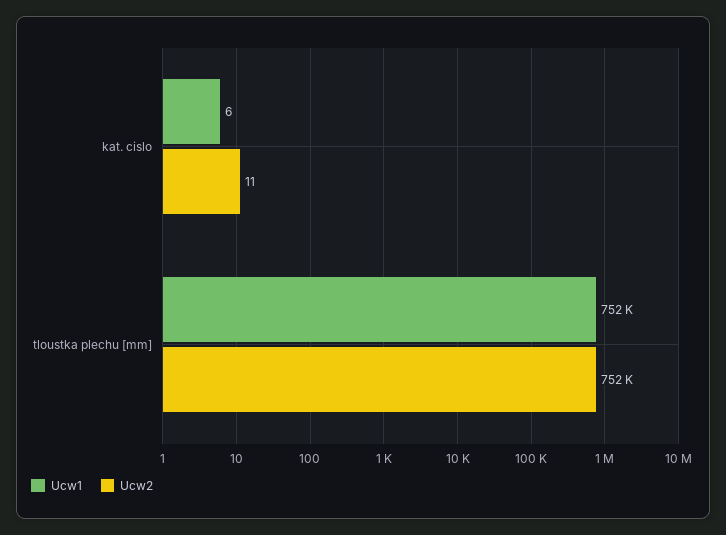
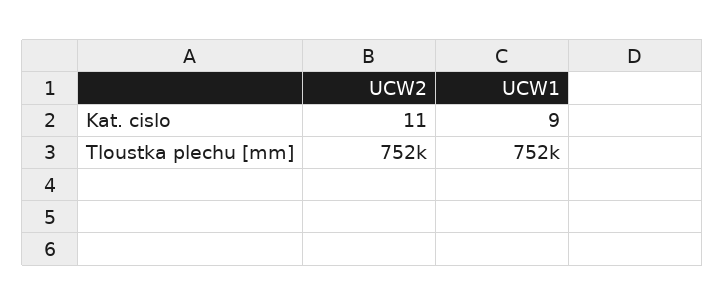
Ucw1, kat. cislo: 6 -> 9

